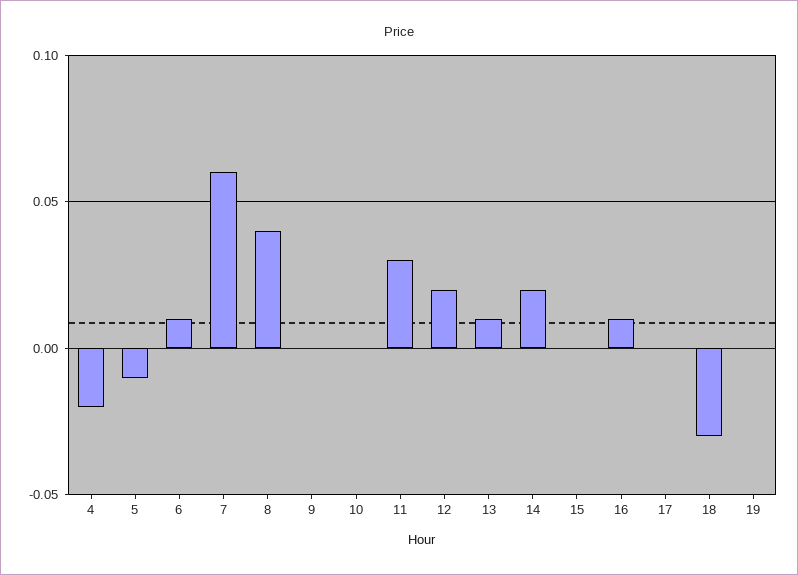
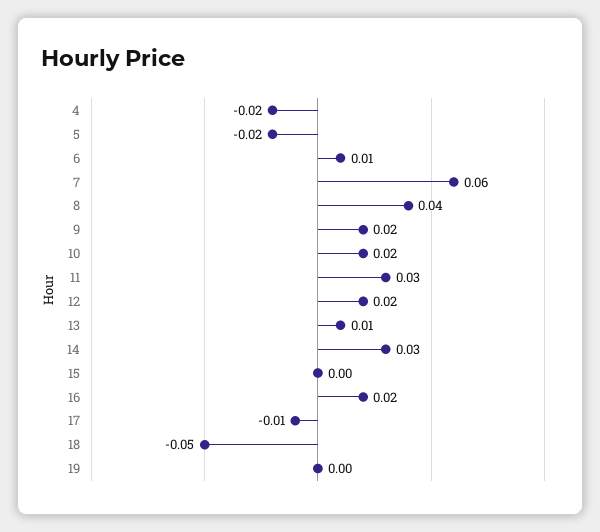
5: -0.01 -> -0.02
9: 0 -> 0.02
10: 0 -> 0.02
14: 0.02 -> 0.03
16: 0.01 -> 0.02
17: 0 -> -0.01
18: -0.03 -> -0.05

